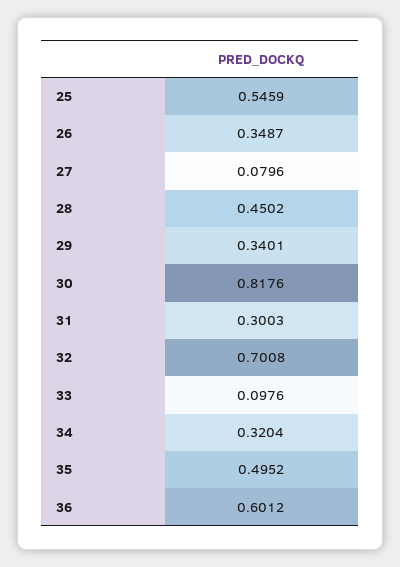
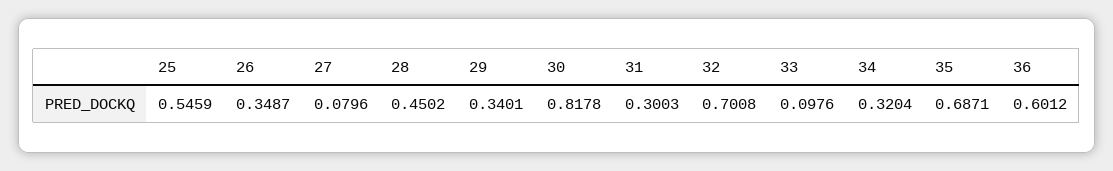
30: 0.8176 -> 0.8178
35: 0.4952 -> 0.6871

